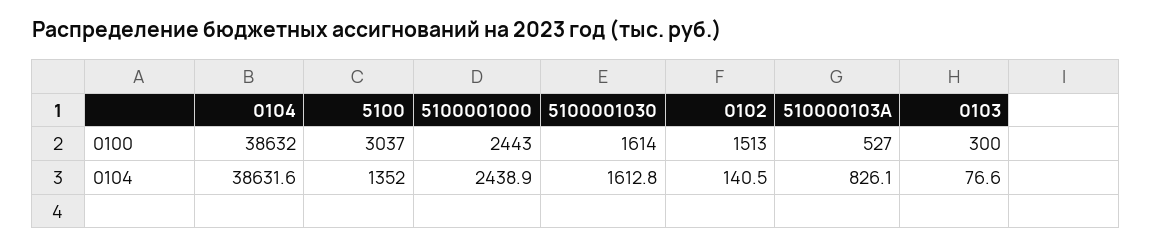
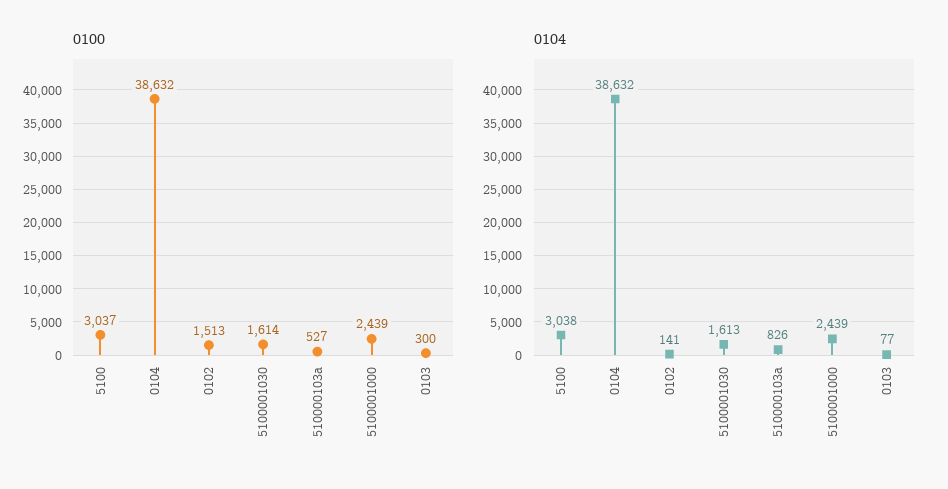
0100, 5100001000: 2443 -> 2439
0104, 5100: 1352 -> 3038

